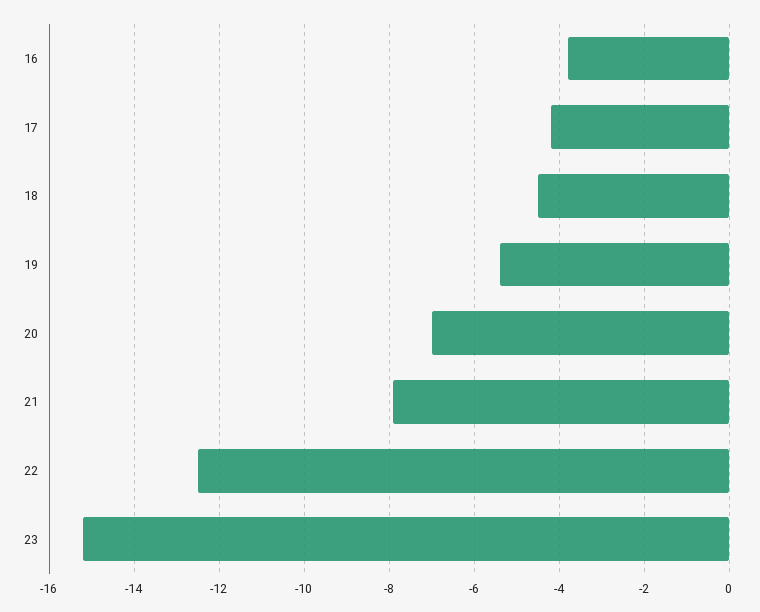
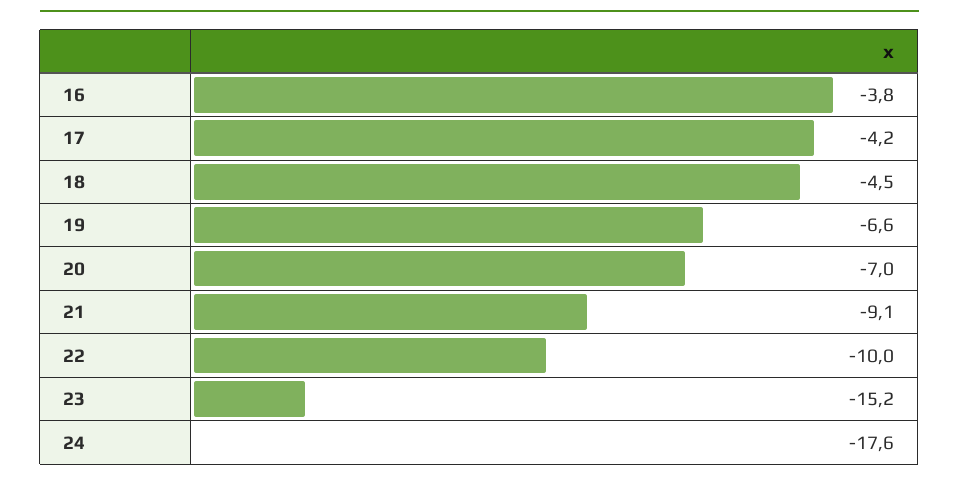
19: -5.5 -> -6.6
21: -8 -> -9.1
22: -12.5 -> -10
24: none -> -17.6

